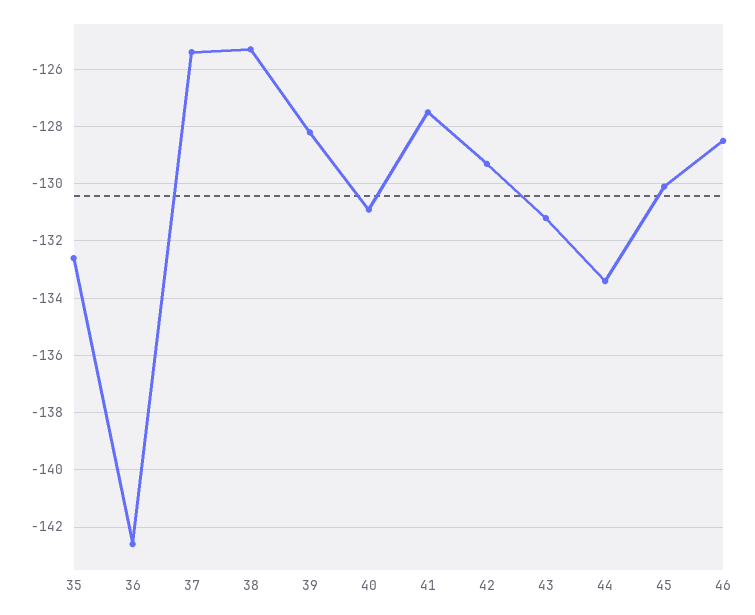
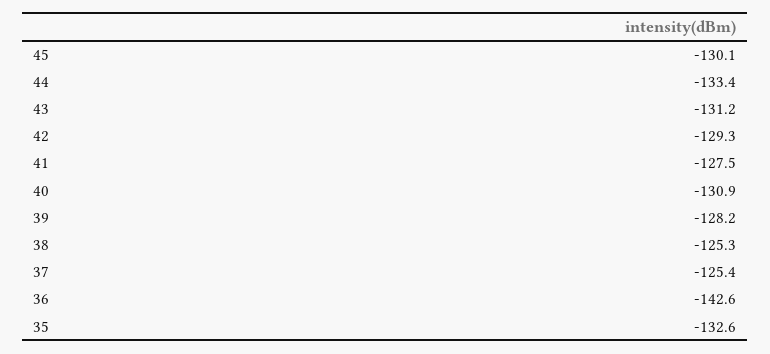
46: -128.5 -> none

